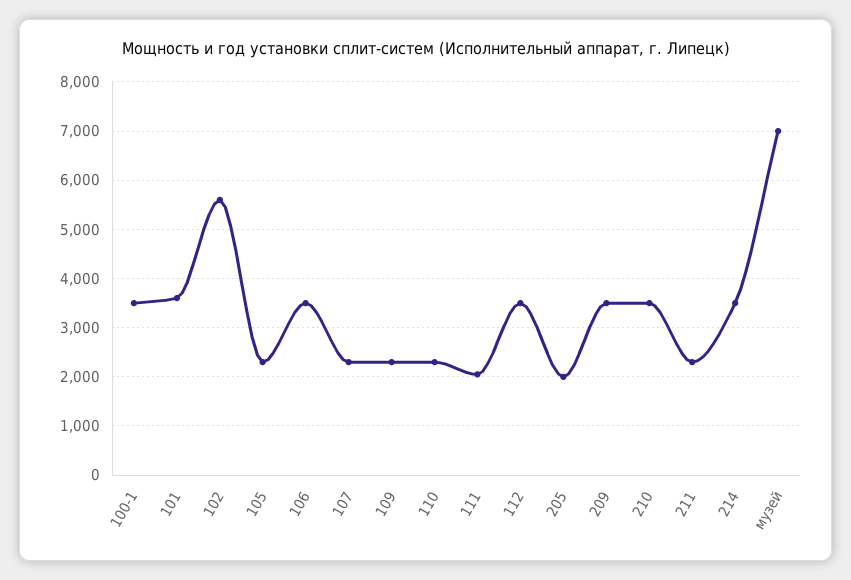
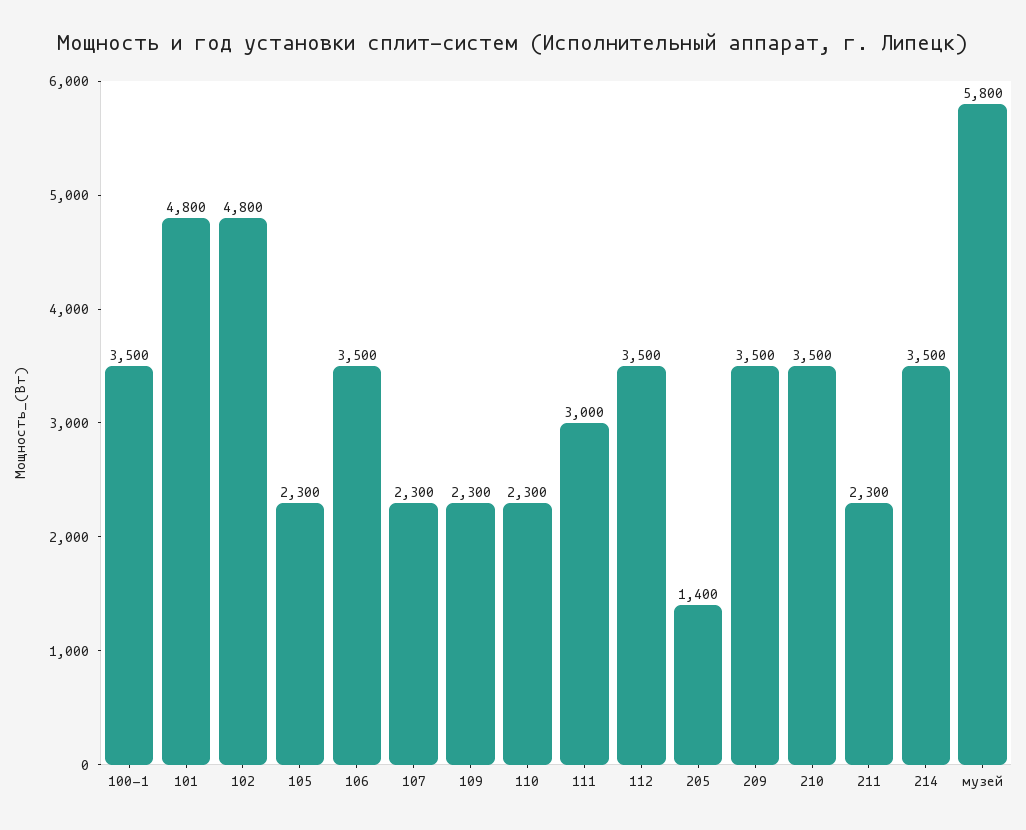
101: 3600 -> 4800
102: 5600 -> 4800
111: 2000 -> 3000
205: 2000 -> 1400
музей: 7000 -> 5800

